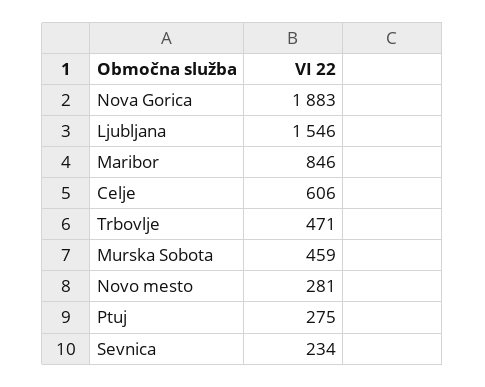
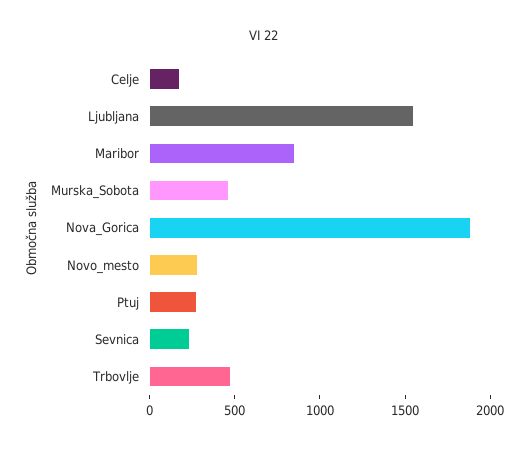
Celje: 606 -> 200

